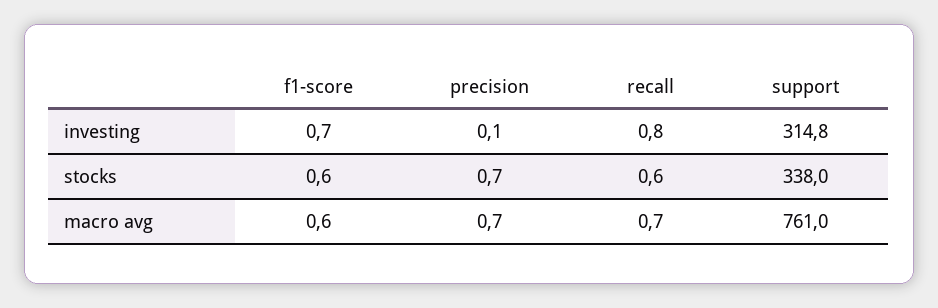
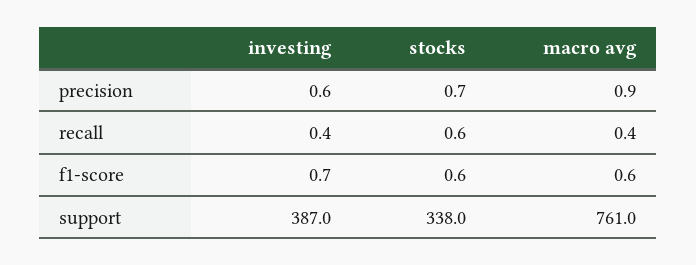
precision, investing: 0.1 -> 0.6
recall, investing: 0.8 -> 0.4
support, investing: 314.8 -> 387
precision, macro avg: 0.7 -> 0.9
recall, macro avg: 0.7 -> 0.4

